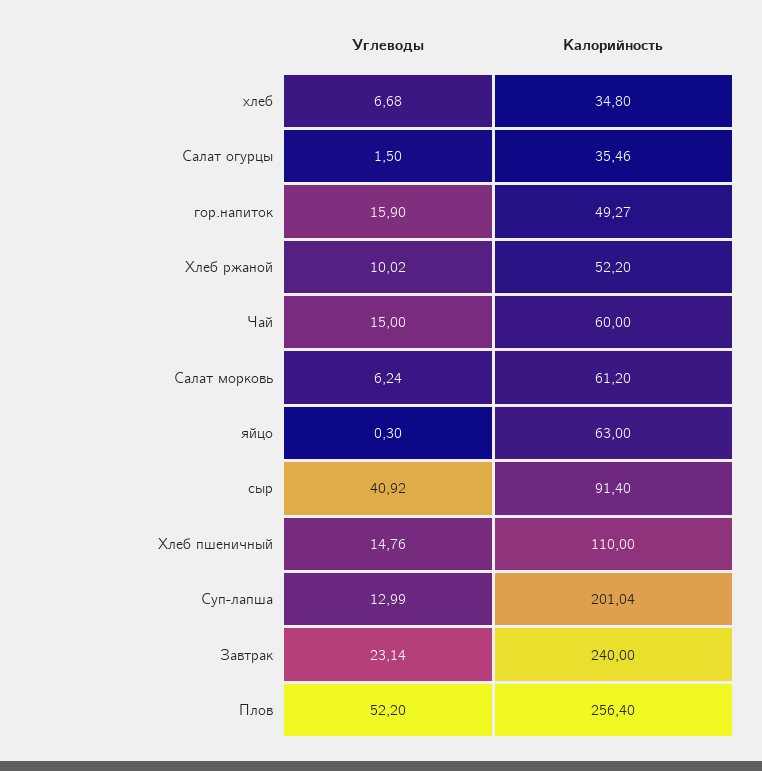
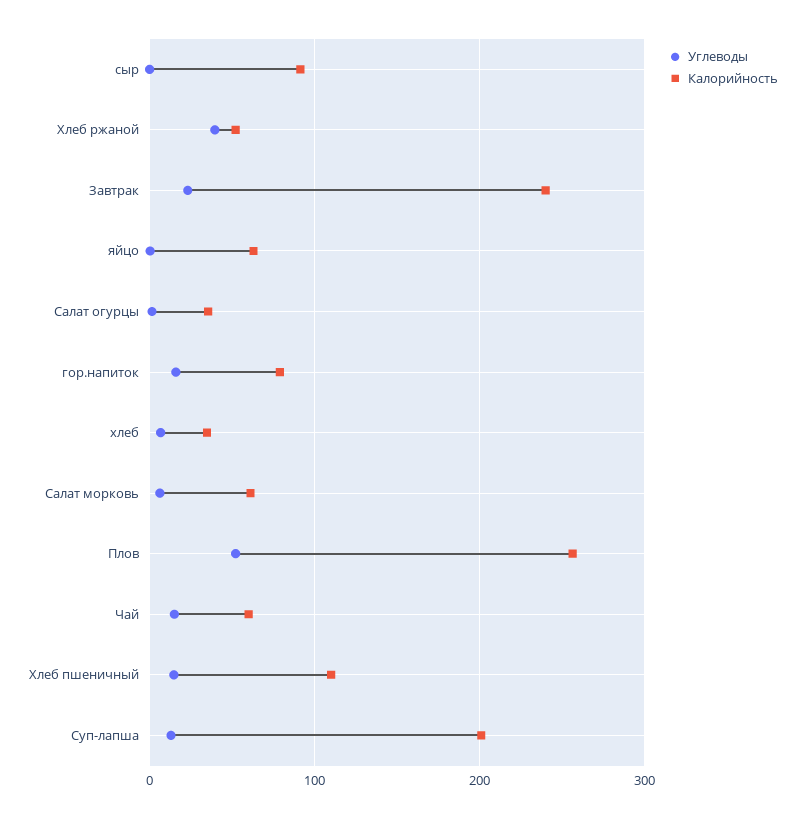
Калорийность, гор.напиток: 49.27 -> 80
Углеводы, Хлеб ржаной: 10.02 -> 40
Углеводы, сыр: 40.92 -> 0

